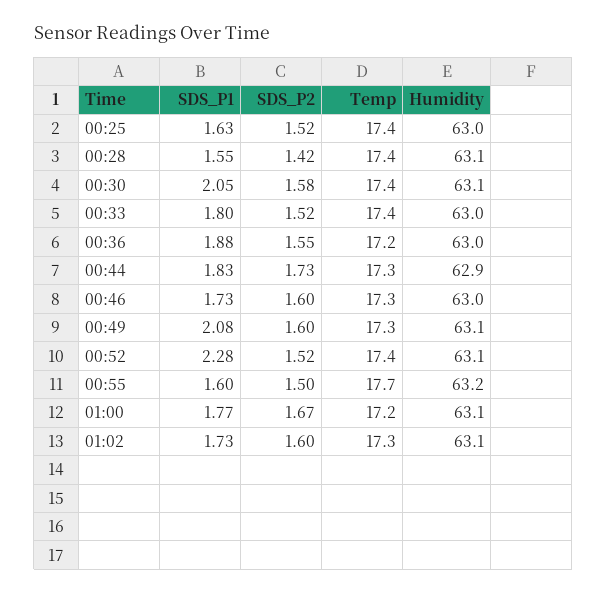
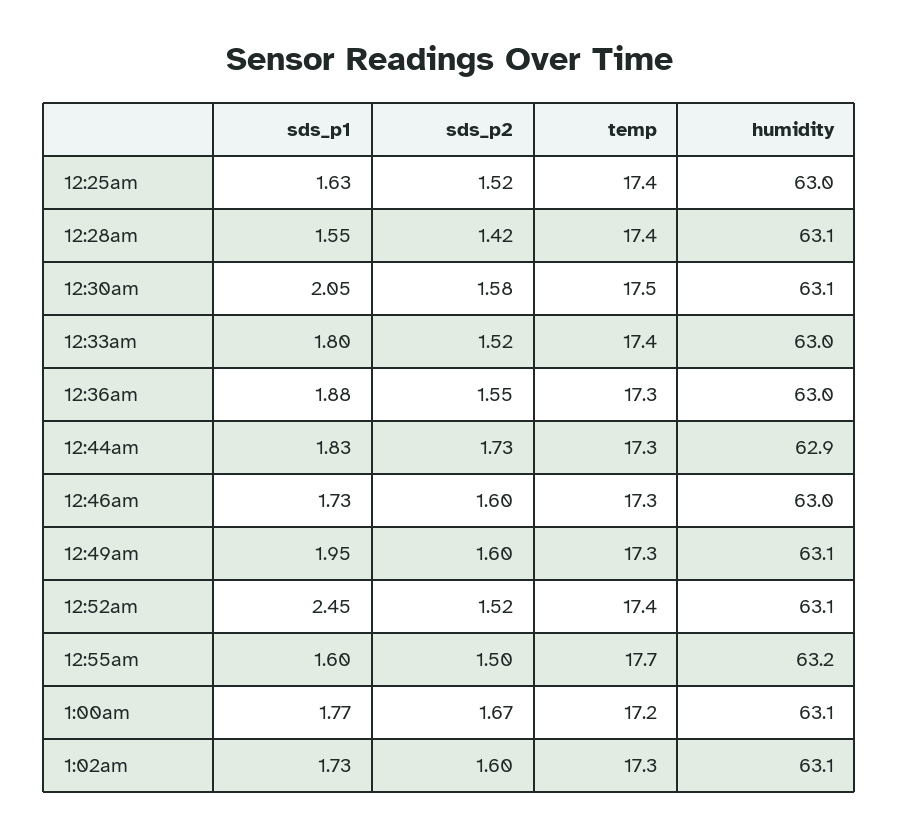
Temp, 00:30: 17.4 -> 17.5
Temp, 00:36: 17.2 -> 17.3
SDS_P1, 00:49: 2.08 -> 1.95
SDS_P1, 00:52: 2.28 -> 2.45

